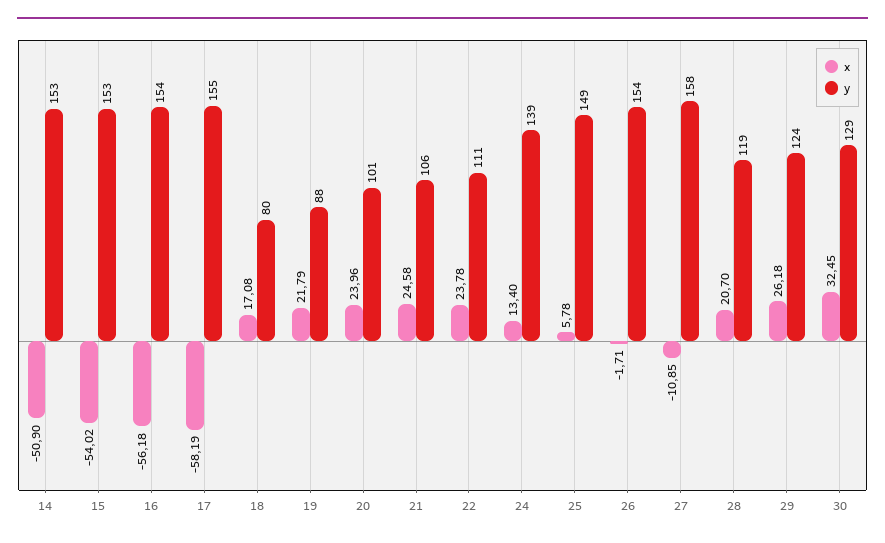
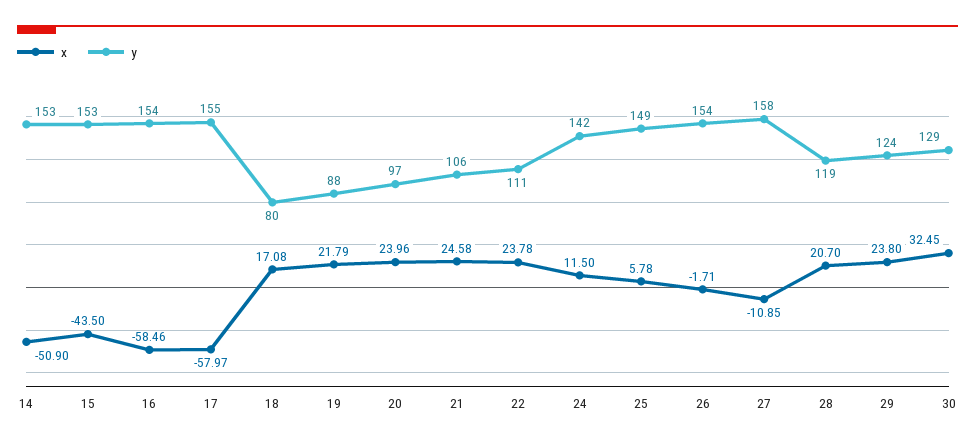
x, 15: -54.02 -> -43.5
x, 16: -56.18 -> -58.46
x, 17: -58.19 -> -57.97
y, 20: 101 -> 97
x, 24: 13.4 -> 11.5
y, 24: 139 -> 142
x, 29: 26.18 -> 23.8

